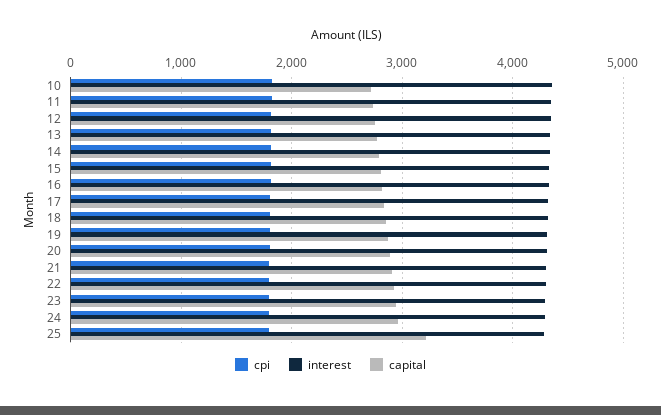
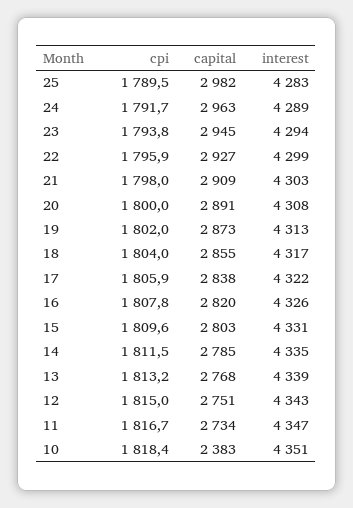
capital, 10: 2700 -> 2383
capital, 25: 3200 -> 2982

